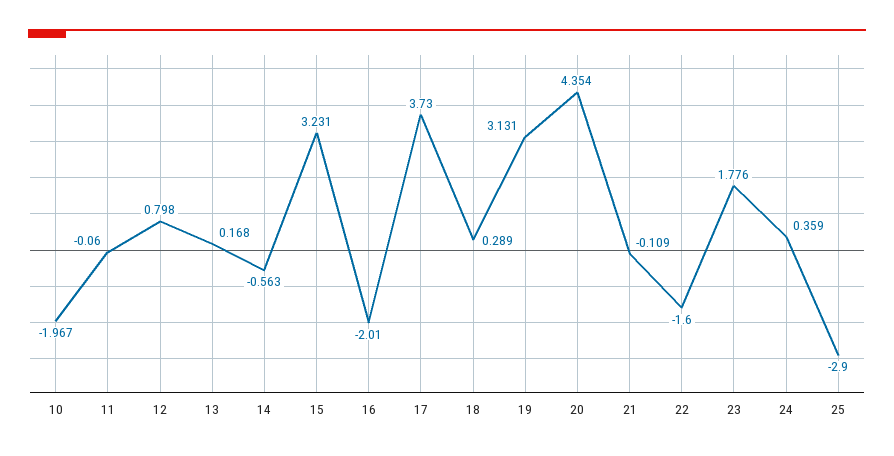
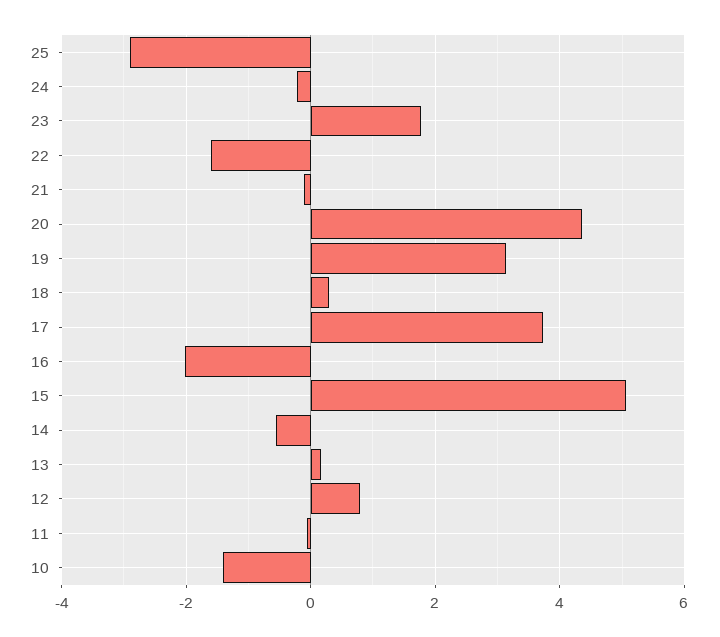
10: -1.967 -> -1.4
15: 3.231 -> 5
24: 0.359 -> -0.2

